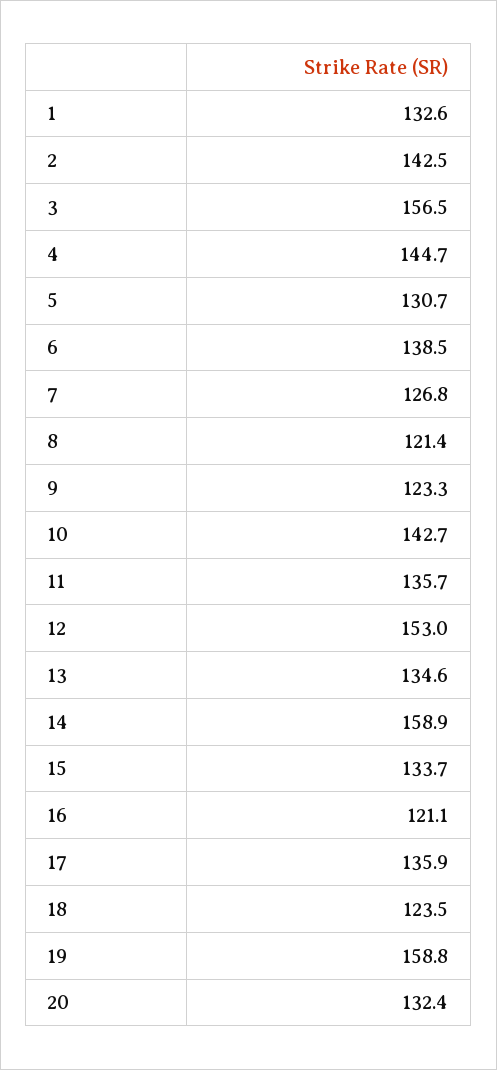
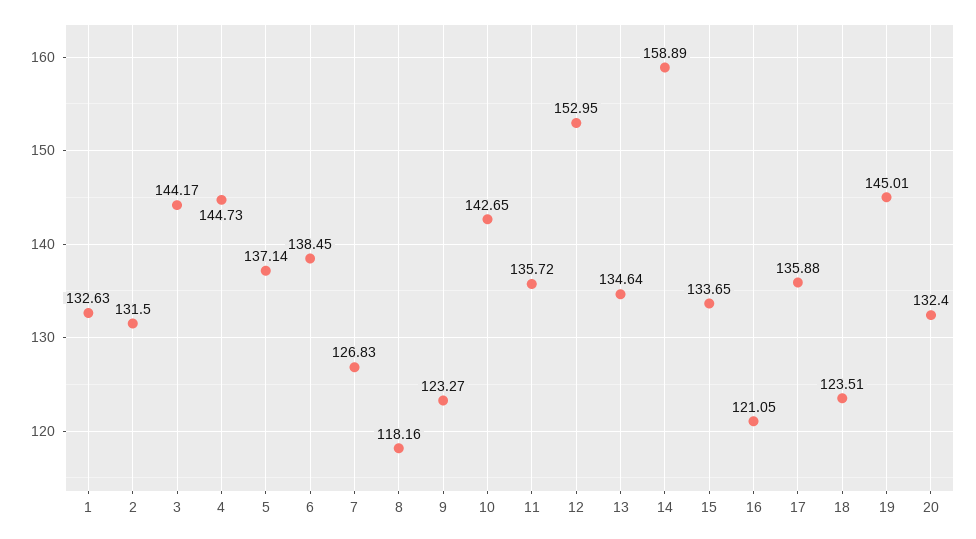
2: 142.5 -> 131.5
3: 156.5 -> 144.17
5: 130.7 -> 137.14
8: 121.4 -> 118.16
19: 158.8 -> 145.01

